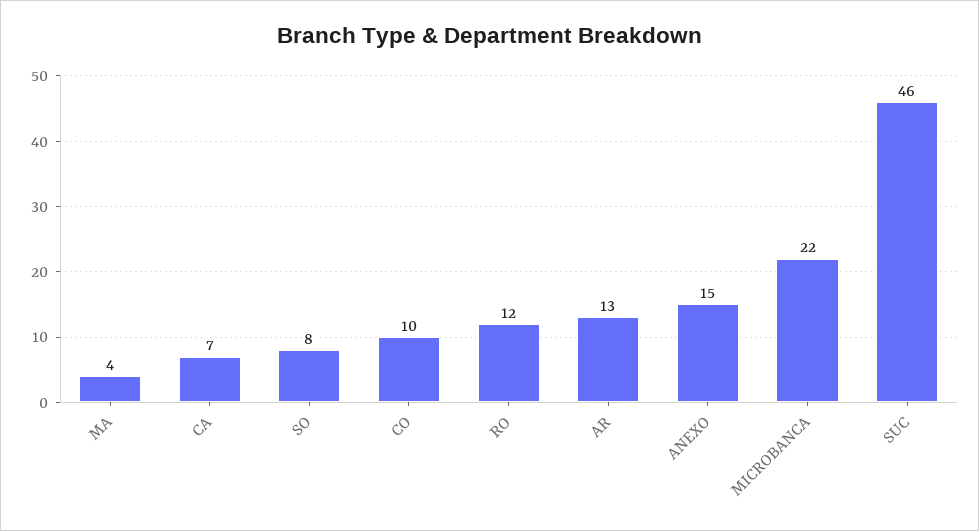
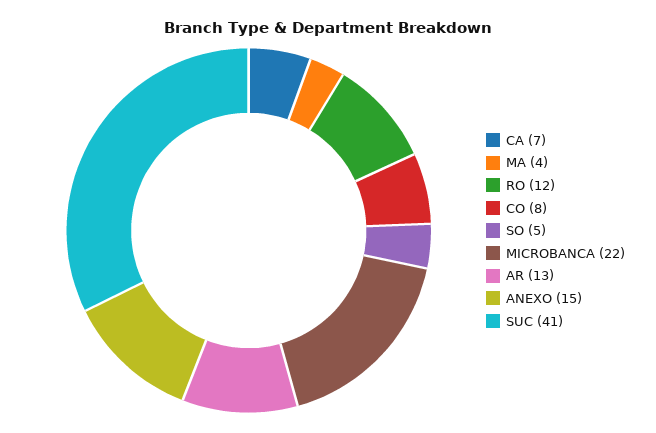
SO: 8 -> 5
CO: 10 -> 8
SUC: 46 -> 41

